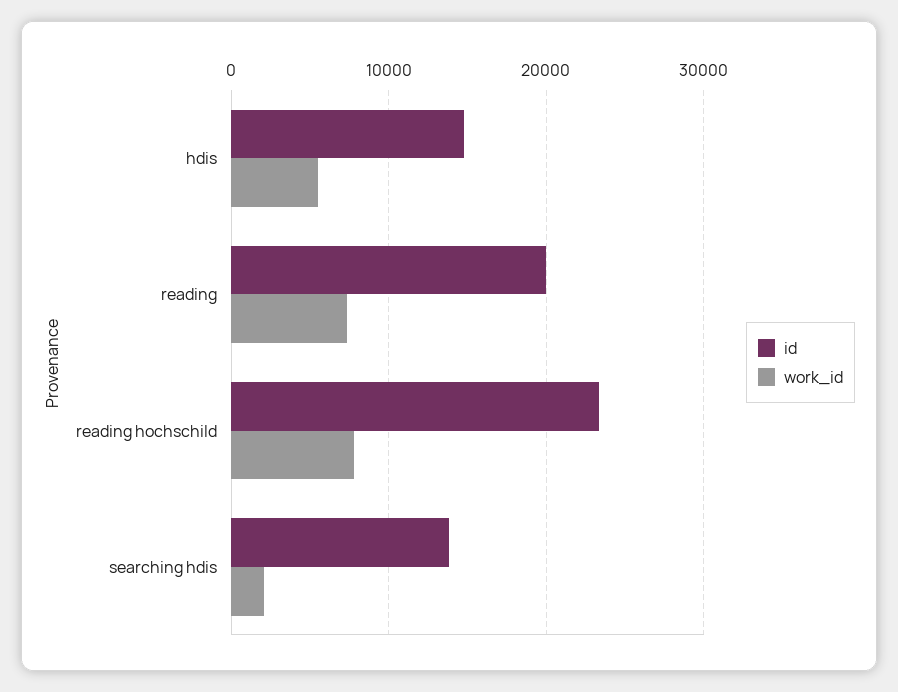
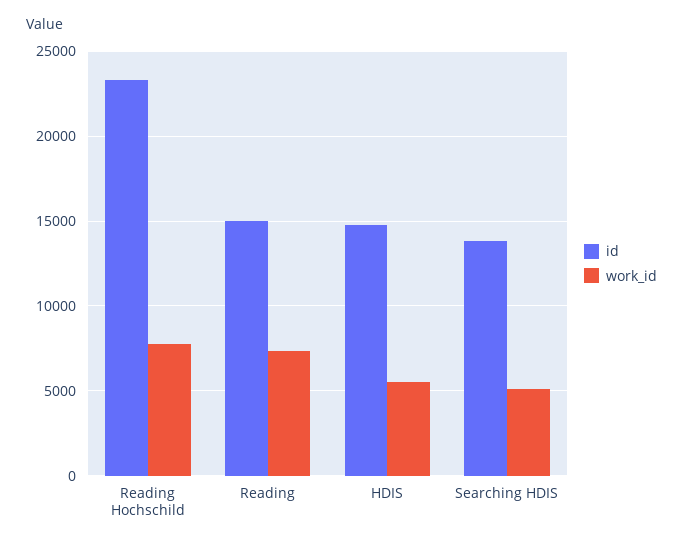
id, reading: 20000 -> 15000
work_id, searching hdis: 2000 -> 5000

